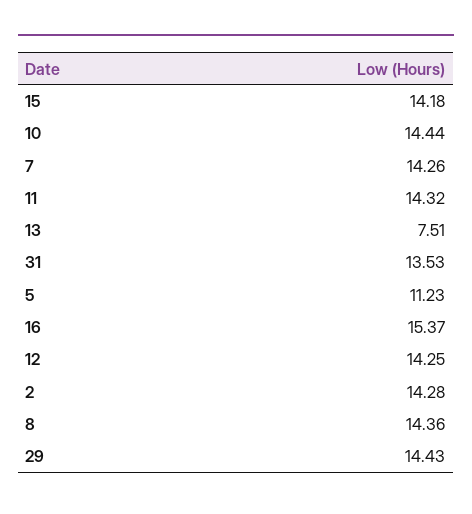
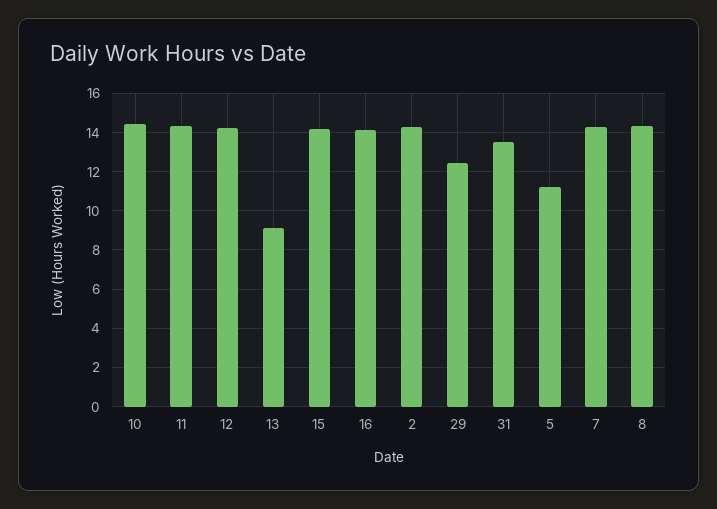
13: 7.51 -> 9
16: 15.37 -> 14
29: 14.43 -> 12.5

